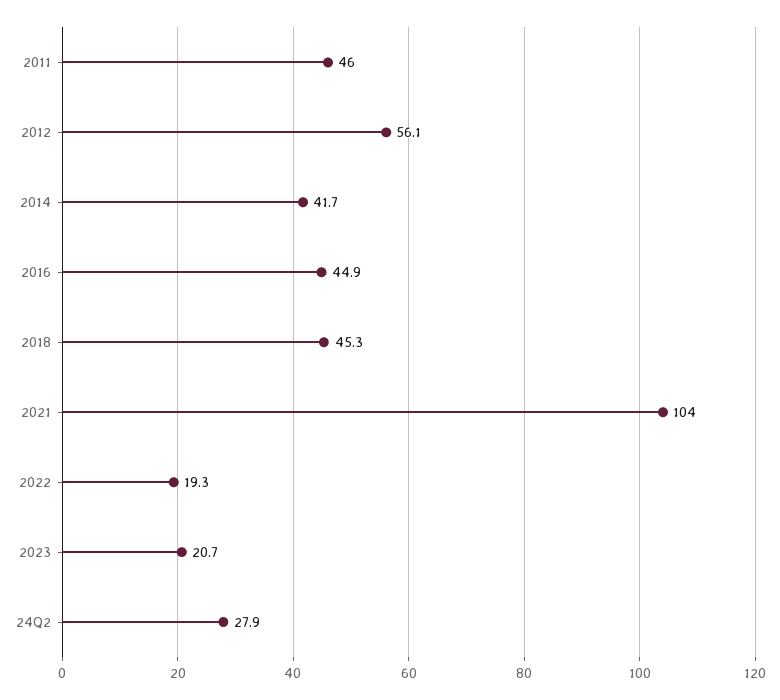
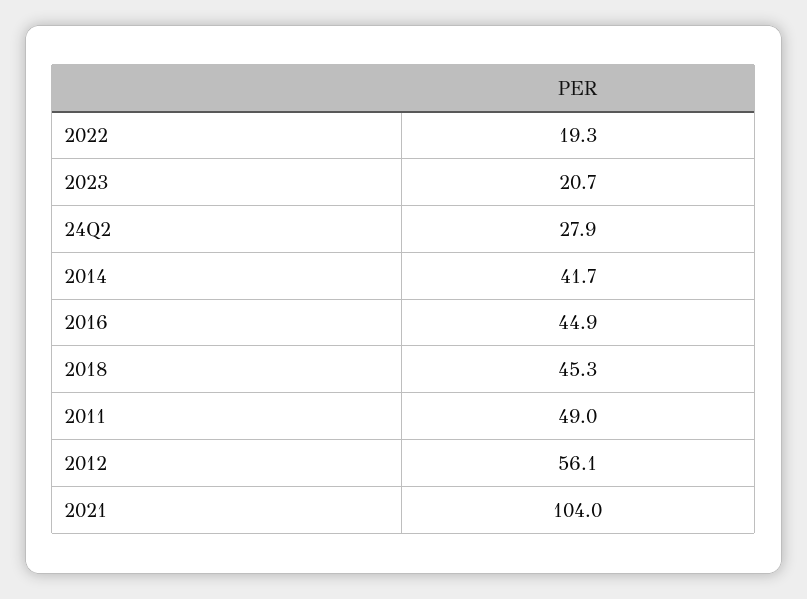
2011: 46 -> 49

